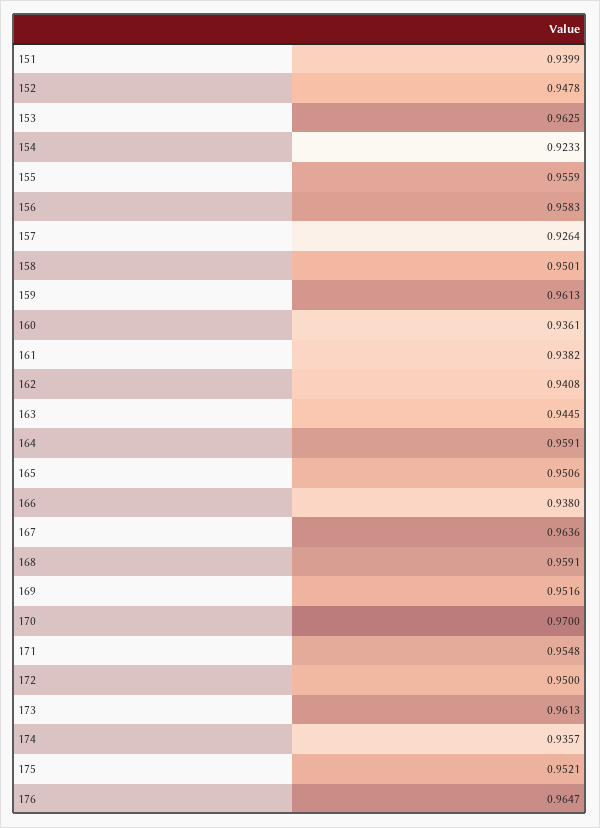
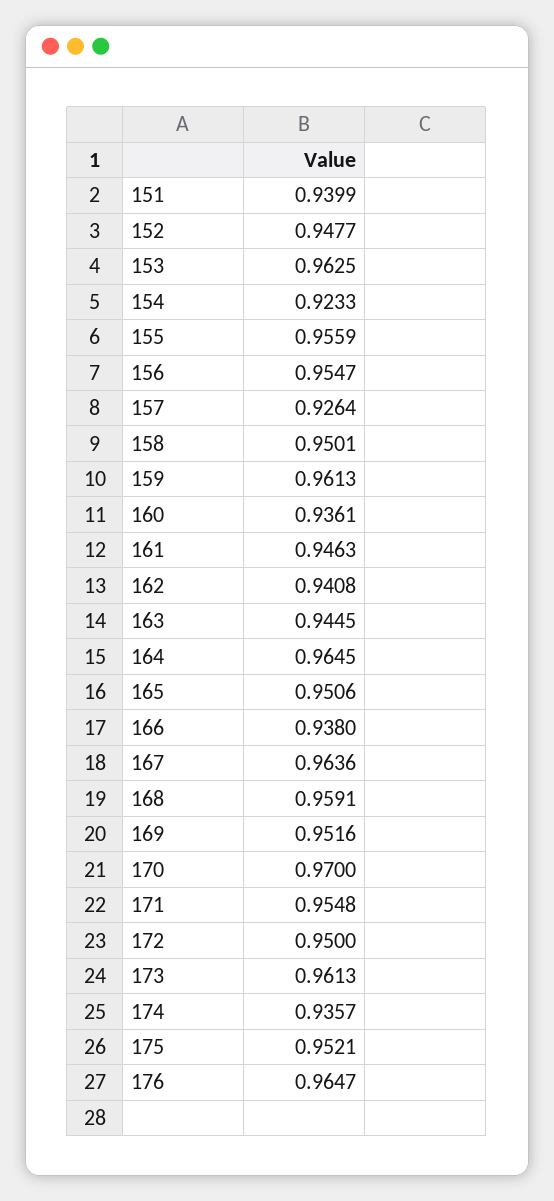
152: 0.9478 -> 0.9477
156: 0.9583 -> 0.9547
161: 0.9382 -> 0.9463
164: 0.9591 -> 0.9645

